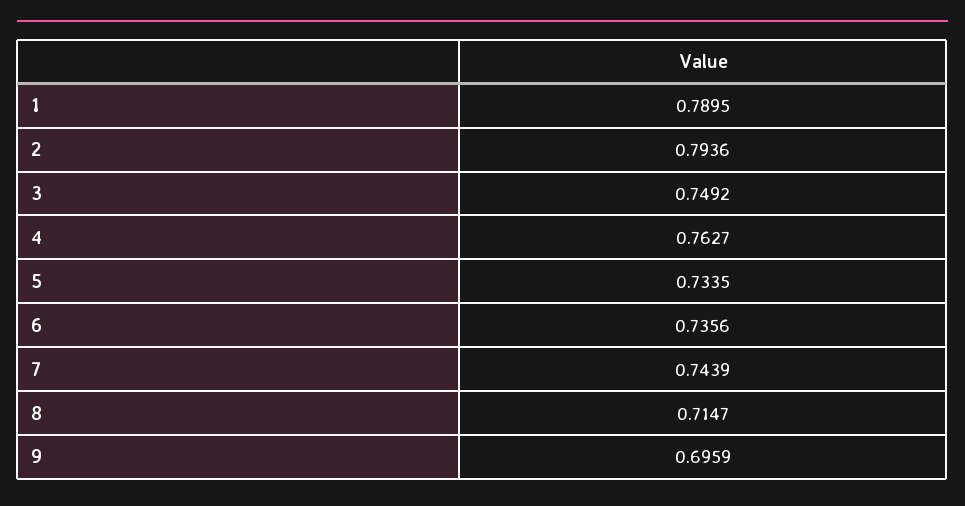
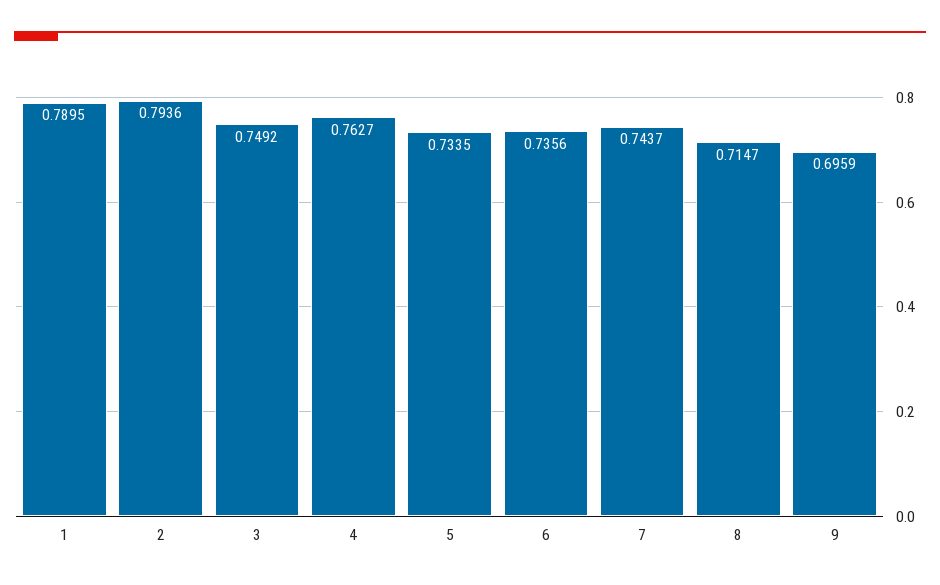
7: 0.7439 -> 0.7437

